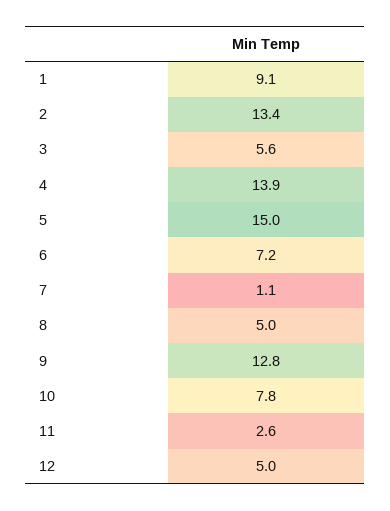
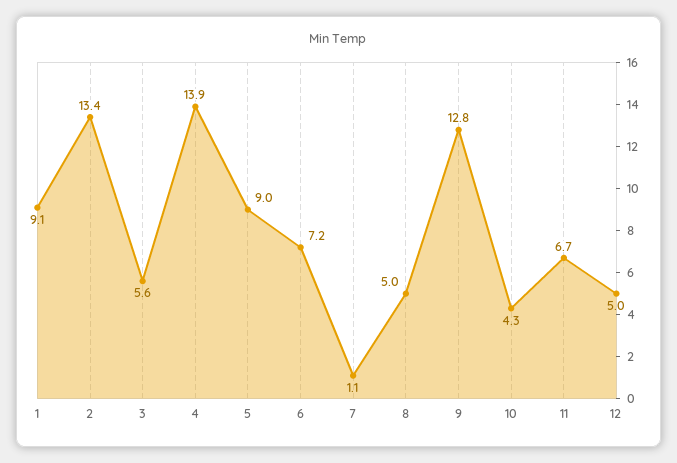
5: 15 -> 9
10: 7.8 -> 4.3
11: 2.6 -> 6.7

